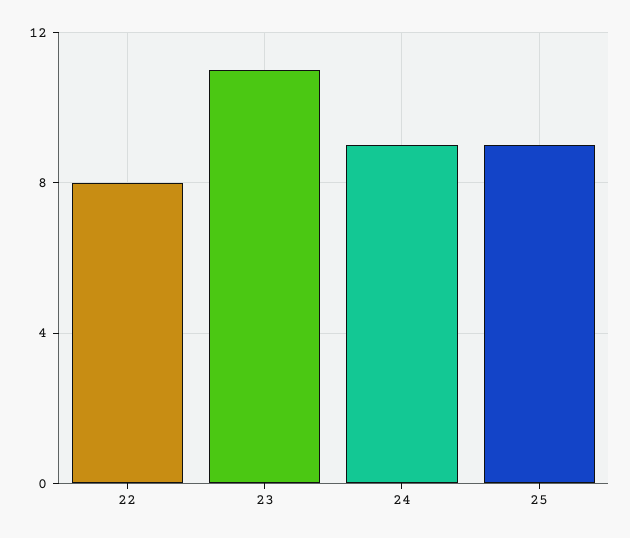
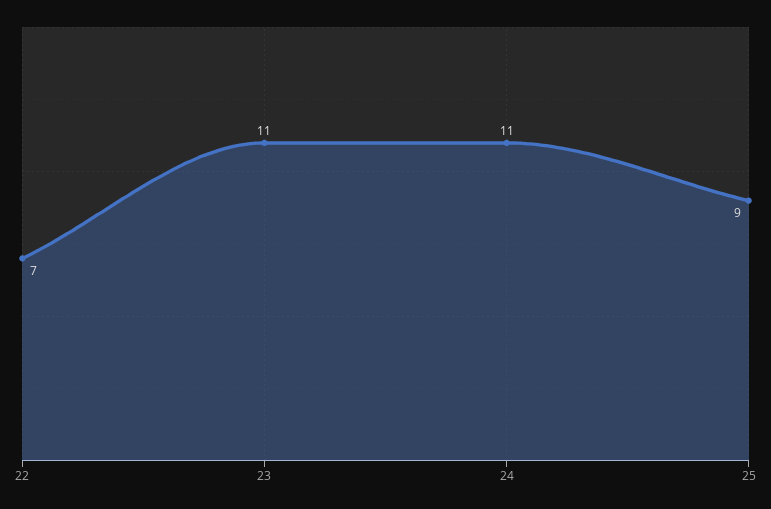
22: 8 -> 7
24: 9 -> 11

